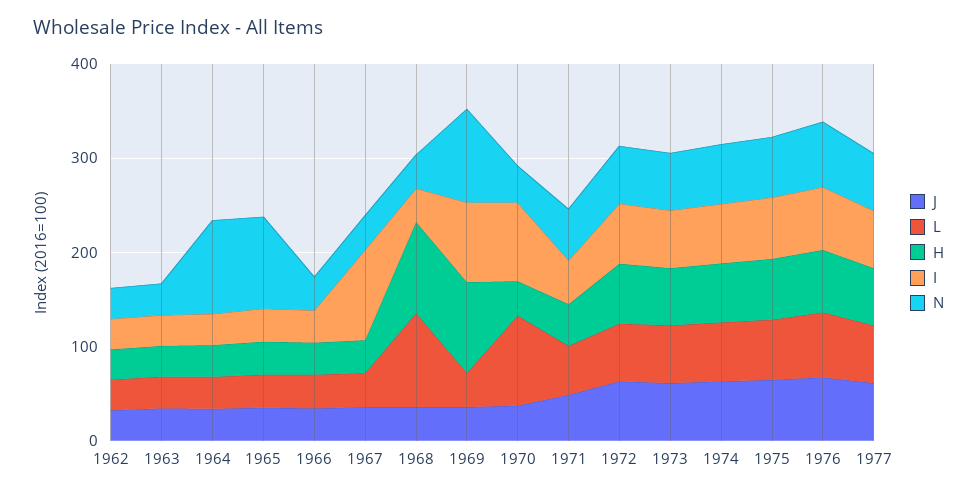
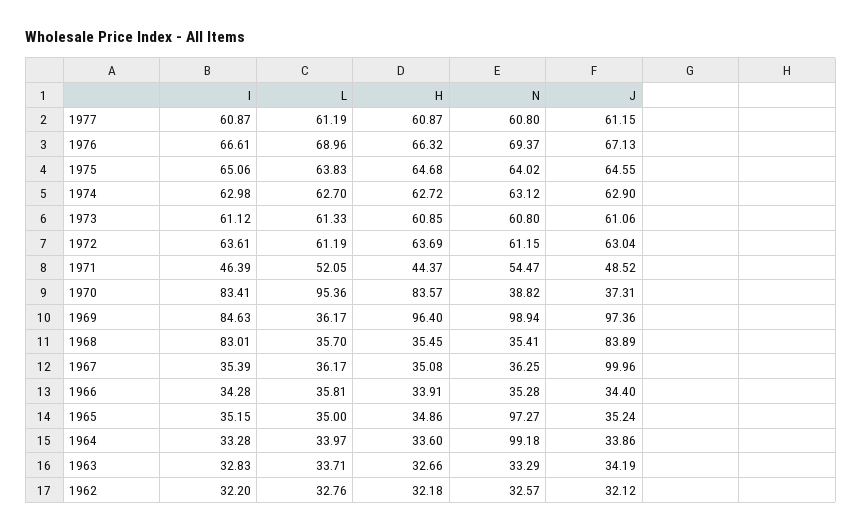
J, 1967: 40 -> 99.96
I, 1967: 100 -> 35.39
J, 1968: 40 -> 83.89
L, 1968: 100 -> 35.7
H, 1968: 100 -> 35.45
I, 1968: 40 -> 83.01
J, 1969: 40 -> 97.36
H, 1970: 40 -> 83.57

